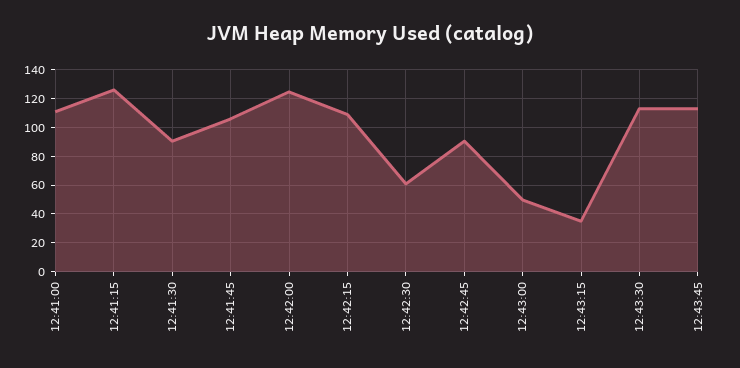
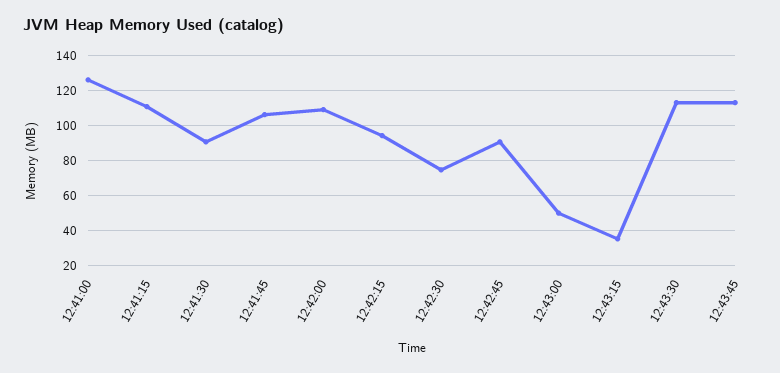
12:41:00: 110 -> 125
12:41:15: 125 -> 110
12:42:00: 125 -> 110
12:42:15: 110 -> 95
12:42:30: 60 -> 75

